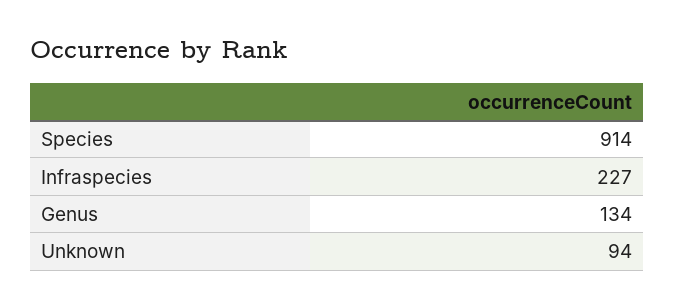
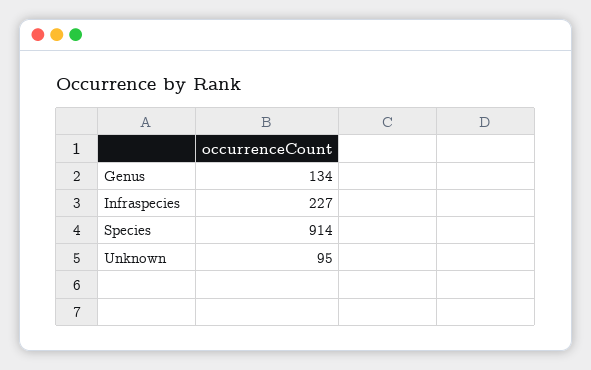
Unknown: 94 -> 95

